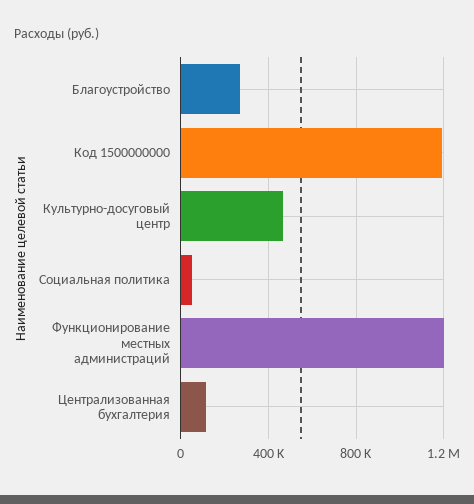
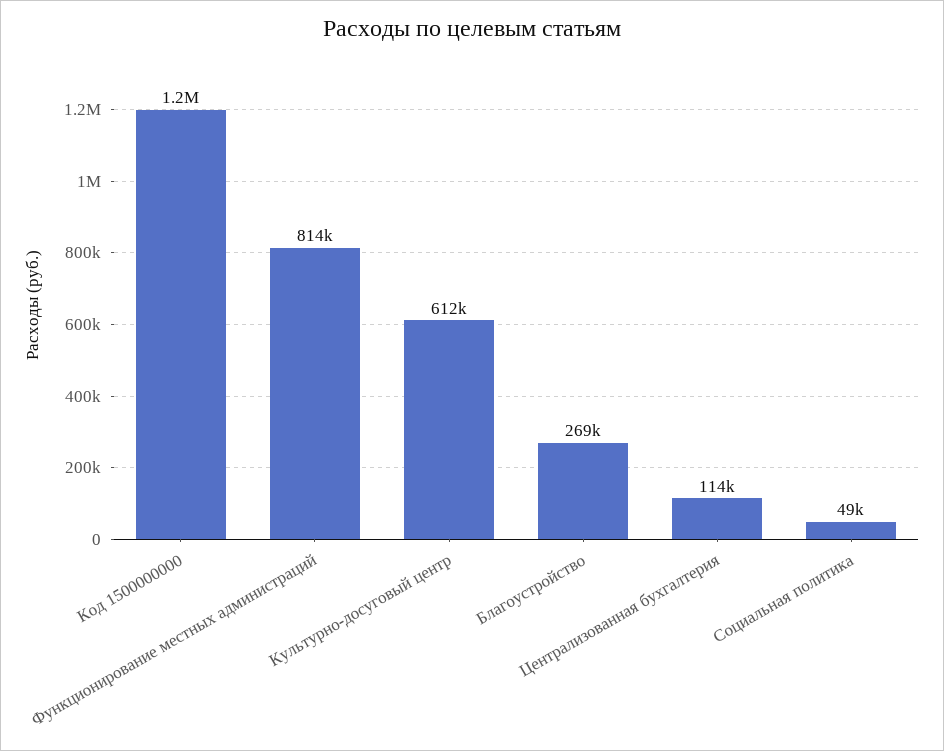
Культурно-досуговый центр: 450000 -> 612000
Функционирование местных администраций: 1200000 -> 814000

